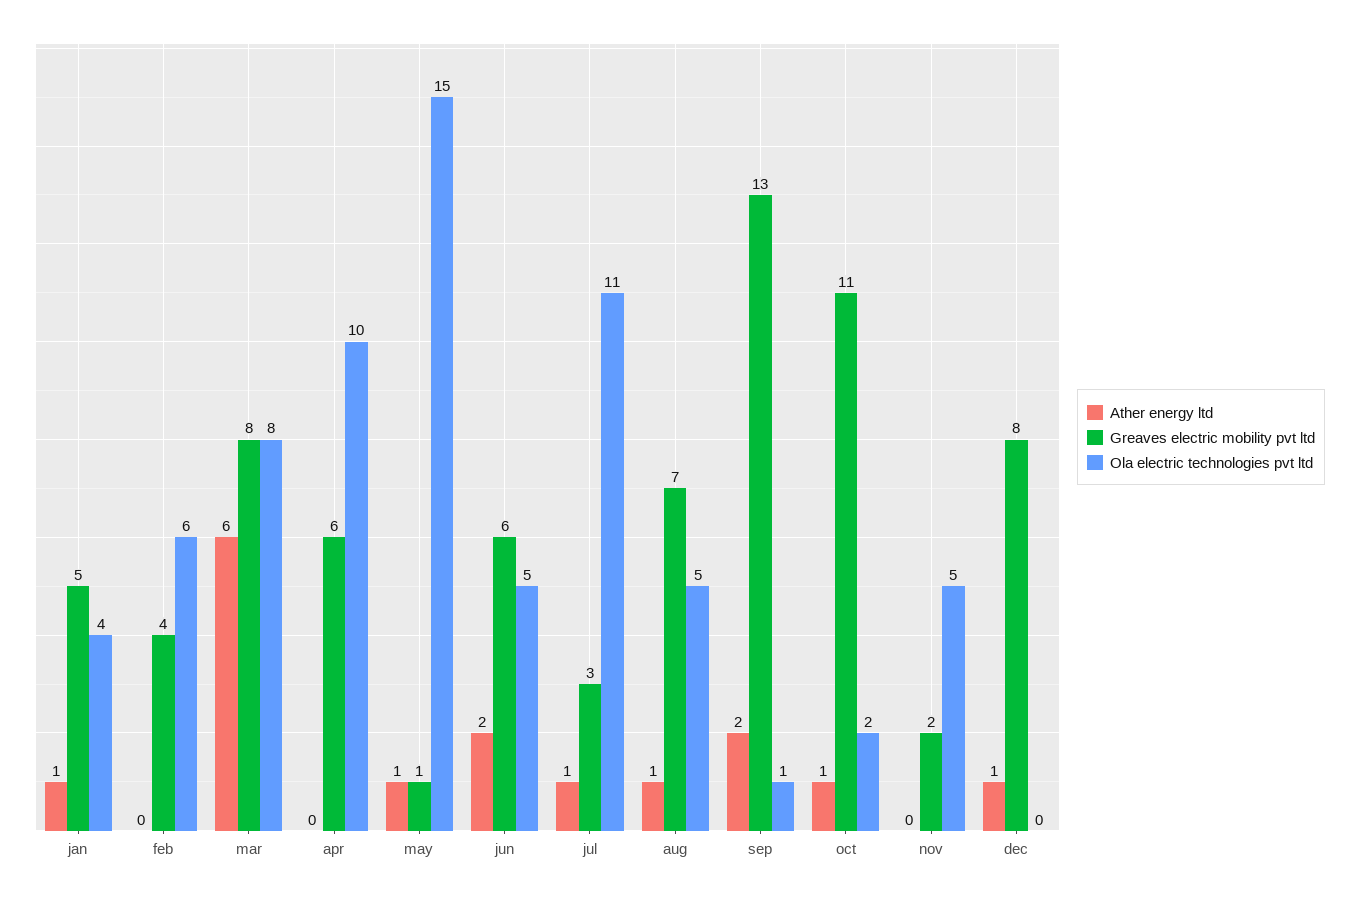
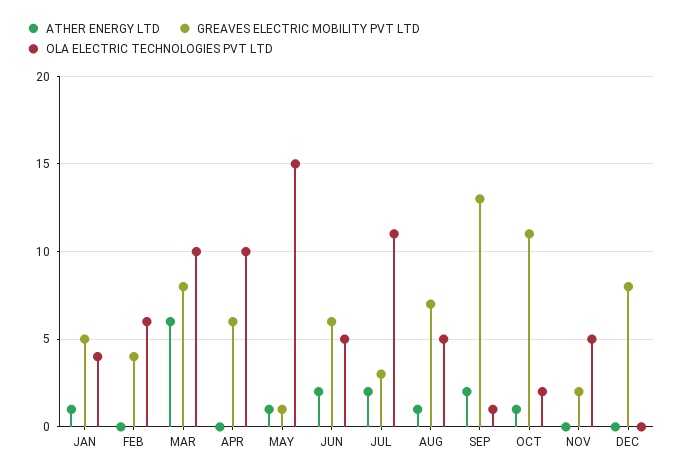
Ola electric technologies pvt ltd, mar: 8 -> 10
Ather energy ltd, jul: 1 -> 2
Ather energy ltd, dec: 1 -> 0

